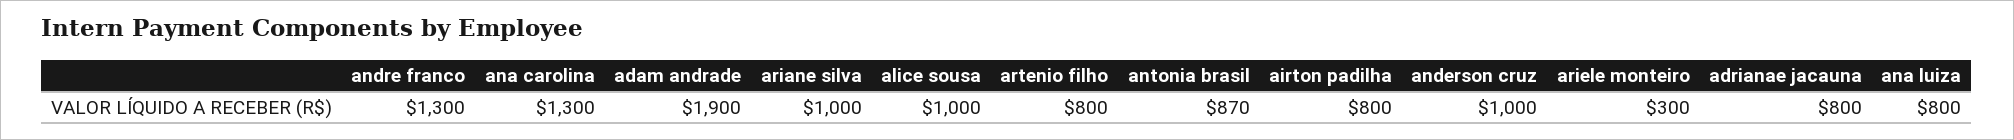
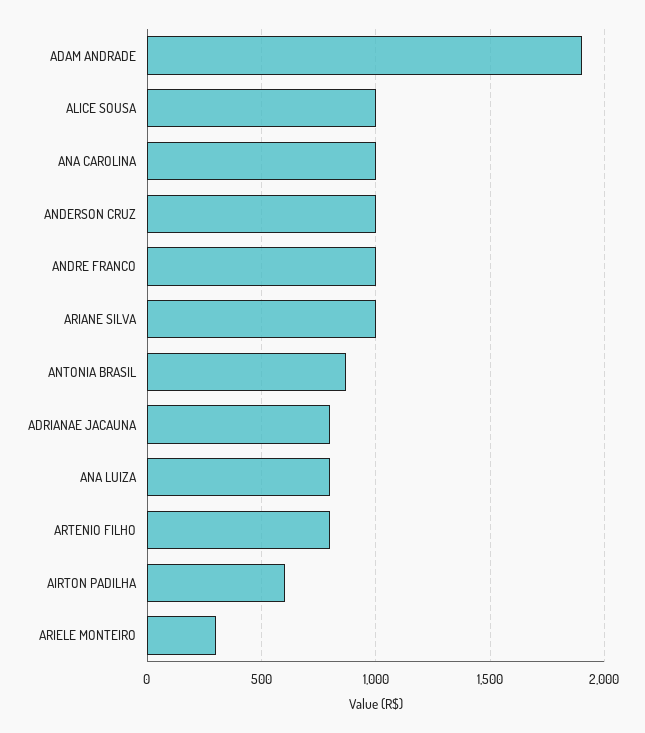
andre franco: 1300 -> 1000
ana carolina: 1300 -> 1000
airton padilha: 800 -> 600

